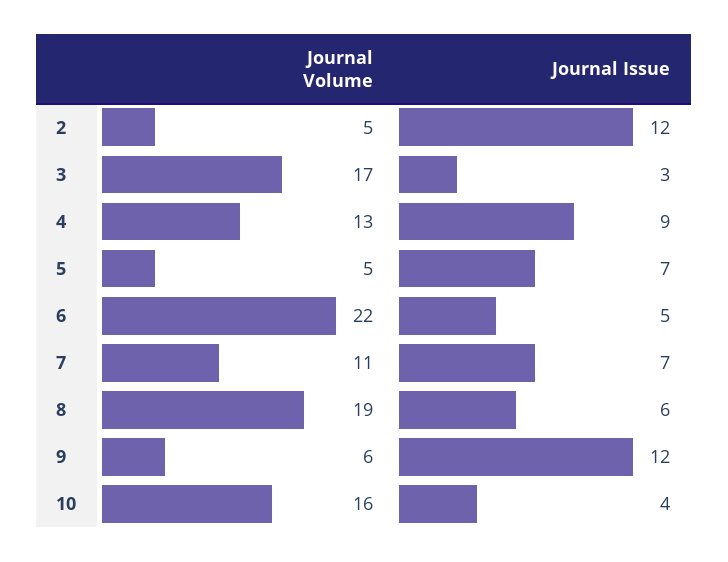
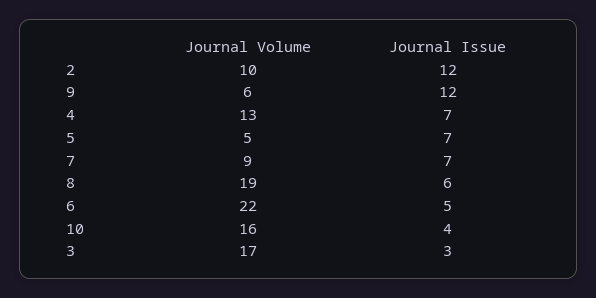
Journal Volume, 2: 5 -> 10
Journal Issue, 4: 9 -> 7
Journal Volume, 7: 11 -> 9

